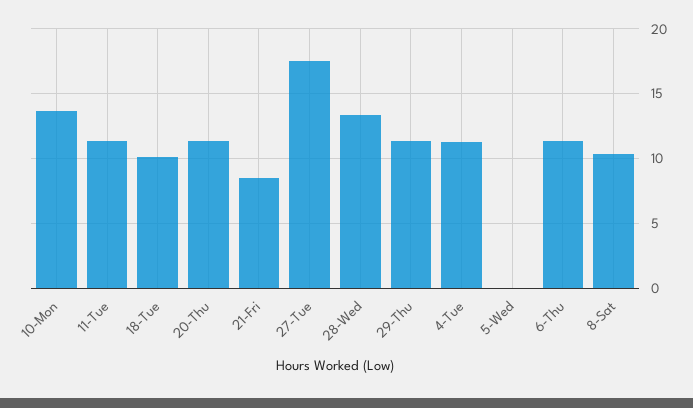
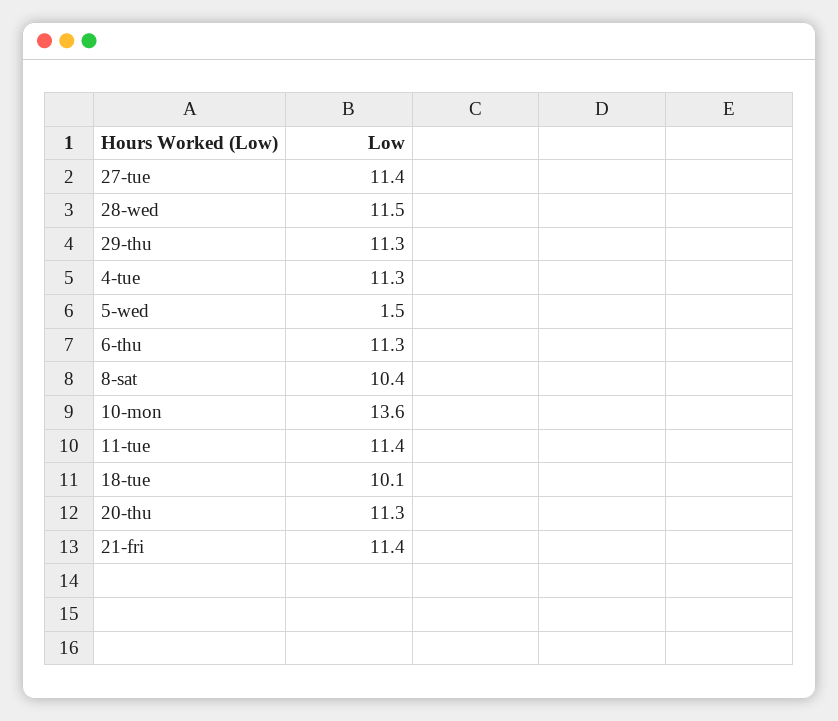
21-Fri: 8.5 -> 11.4
27-Tue: 17.5 -> 11.4
28-Wed: 13.5 -> 11.5
5-Wed: 0 -> 1.5

